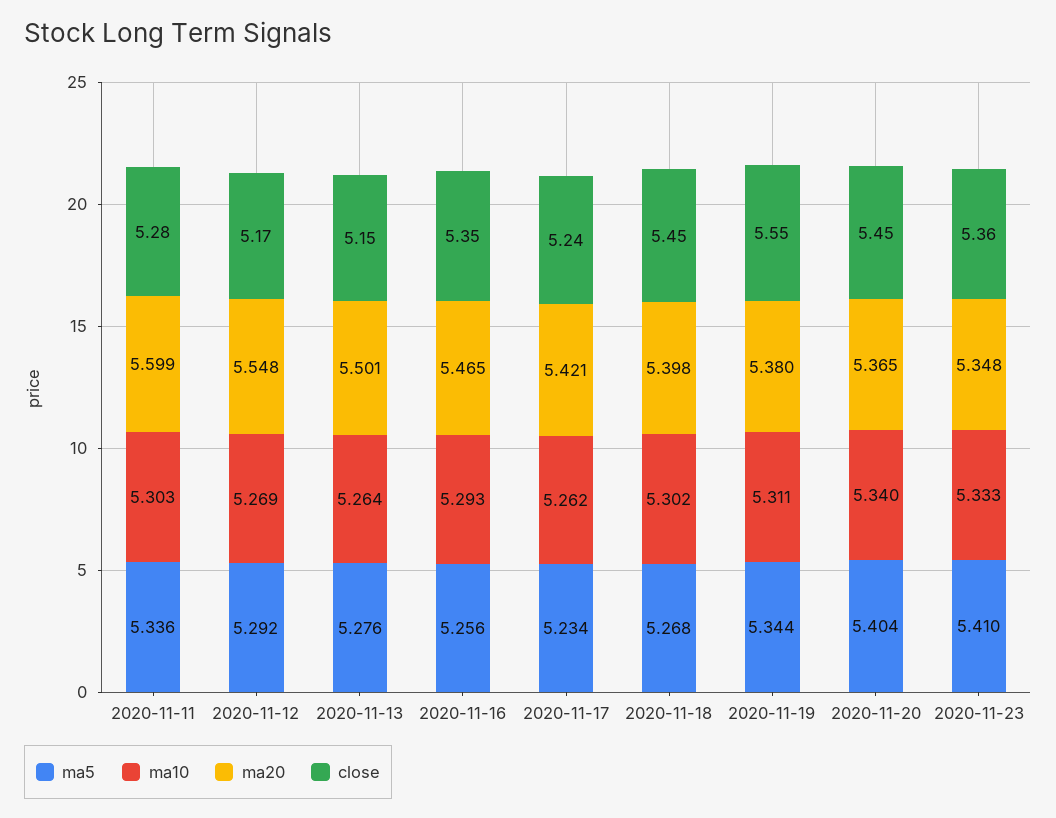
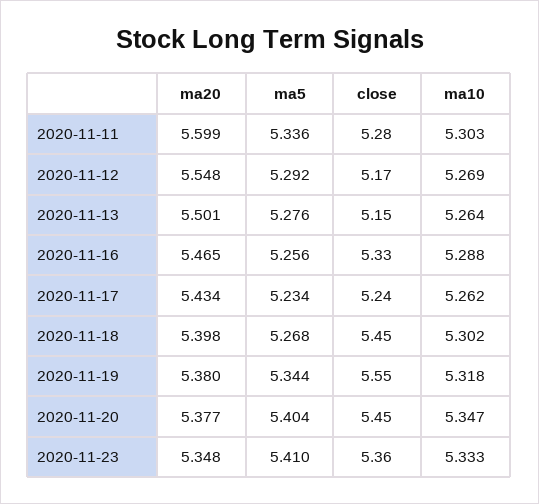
ma10, 2020-11-16: 5.293 -> 5.288
close, 2020-11-16: 5.35 -> 5.33
ma20, 2020-11-17: 5.421 -> 5.434
ma10, 2020-11-19: 5.311 -> 5.318
ma10, 2020-11-20: 5.34 -> 5.347
ma20, 2020-11-20: 5.365 -> 5.377

